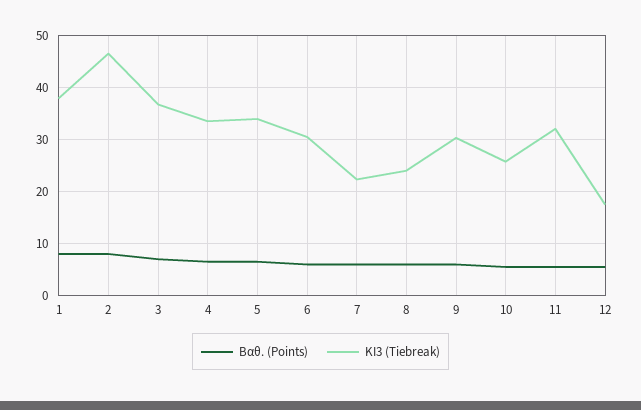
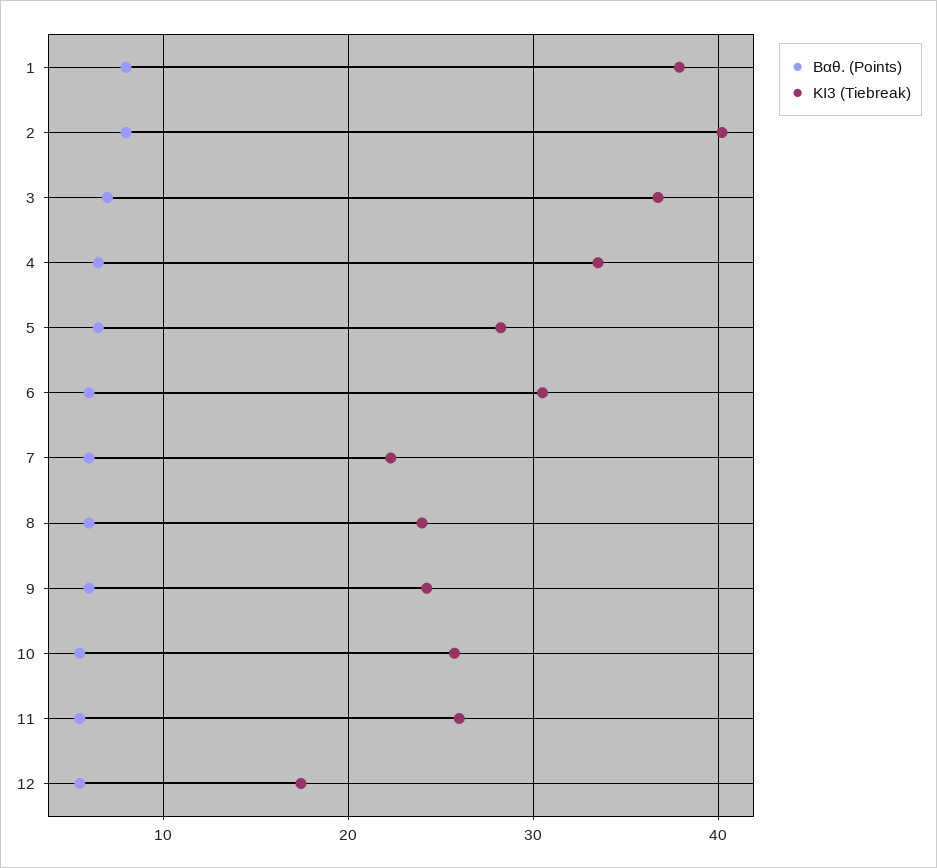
ΚΙ3 (Tiebreak), 2: 46 -> 40
ΚΙ3 (Tiebreak), 5: 34 -> 28
ΚΙ3 (Tiebreak), 9: 30 -> 24
ΚΙ3 (Tiebreak), 11: 32 -> 26

